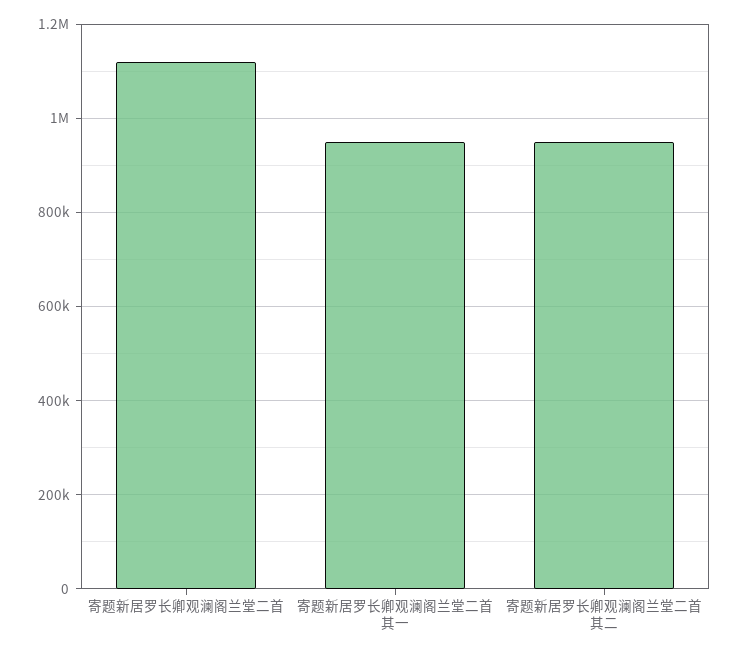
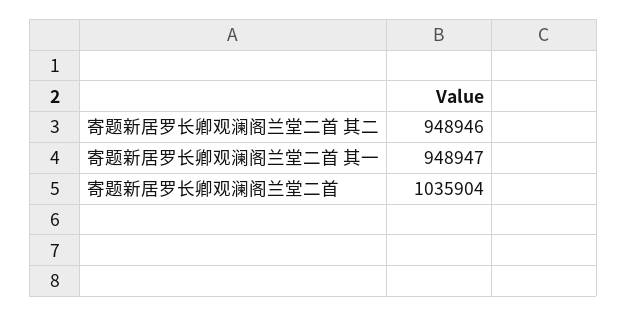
寄题新居罗长卿观澜阁兰堂二首: 1120000 -> 1035904

